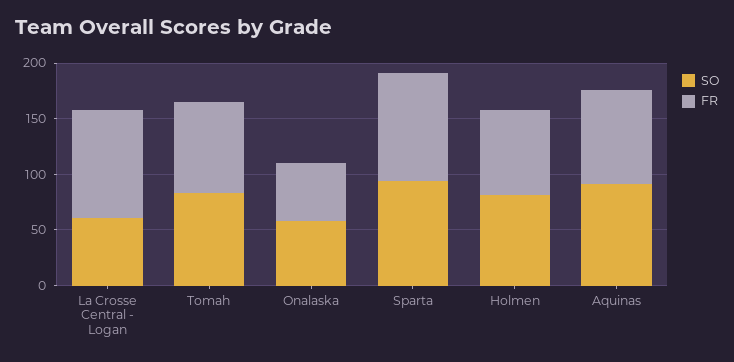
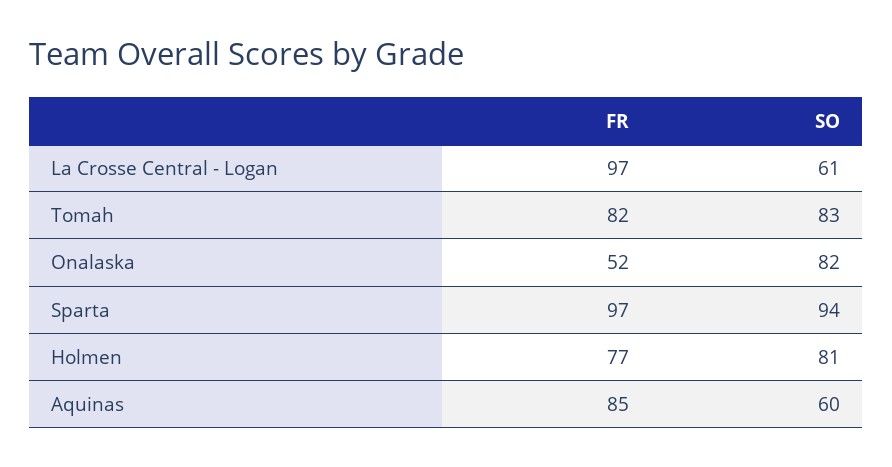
SO, Onalaska: 60 -> 82
SO, Aquinas: 90 -> 60

